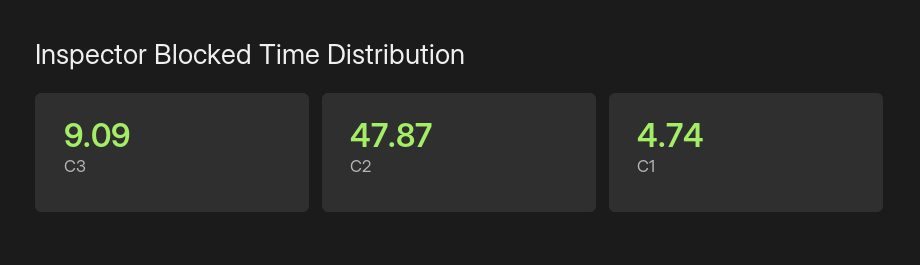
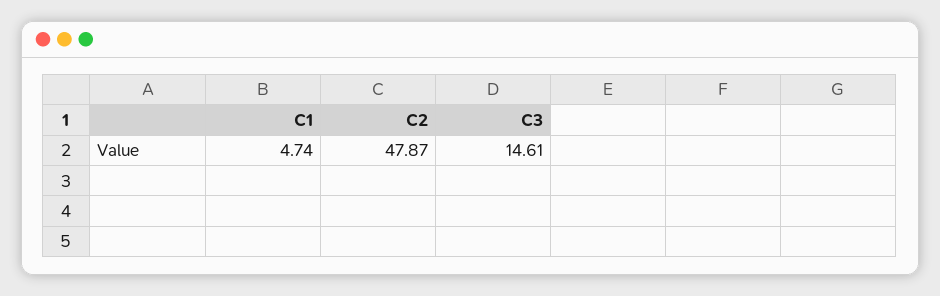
C3: 9.09 -> 14.61

